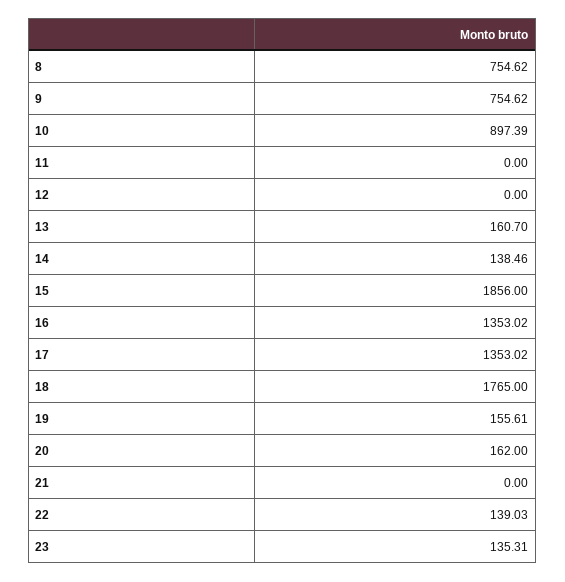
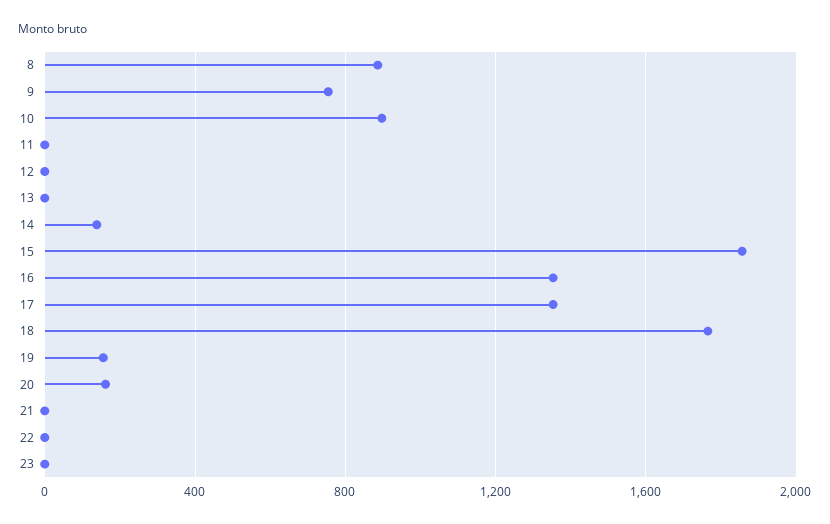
8: 754.62 -> 900
13: 160.7 -> 0
22: 139.03 -> 0
23: 135.31 -> 0

